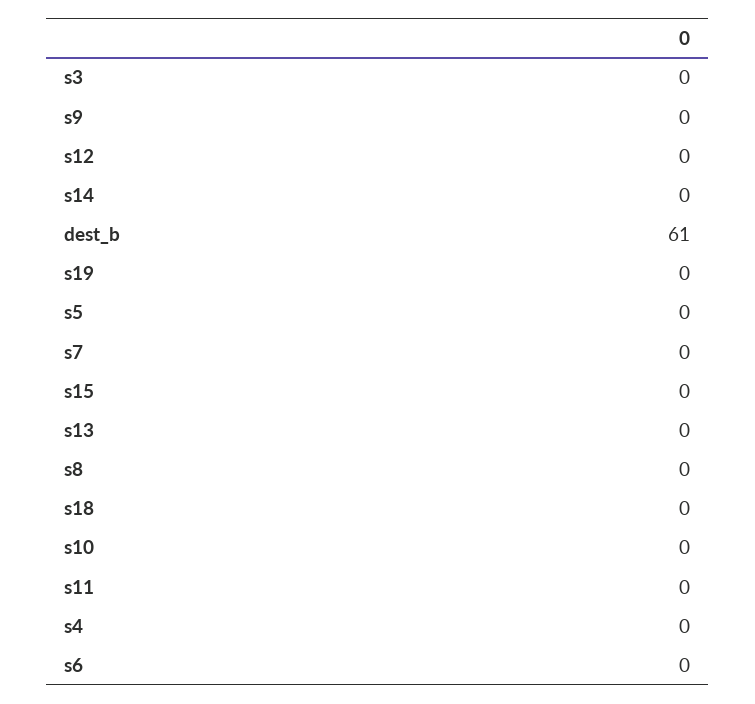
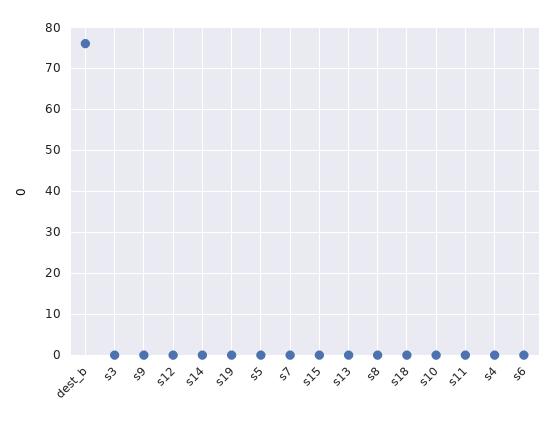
dest_b: 61 -> 75

